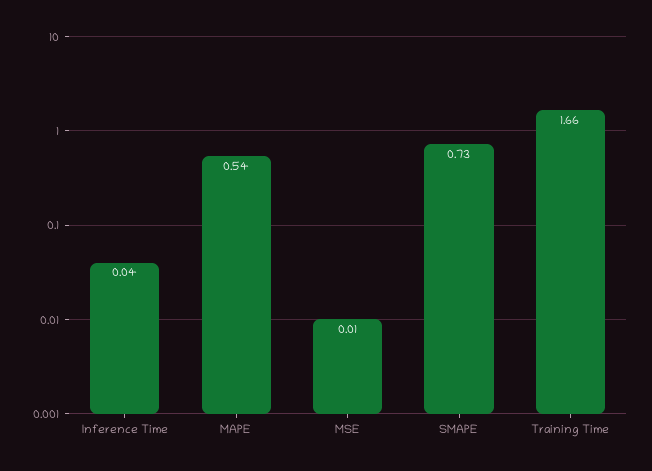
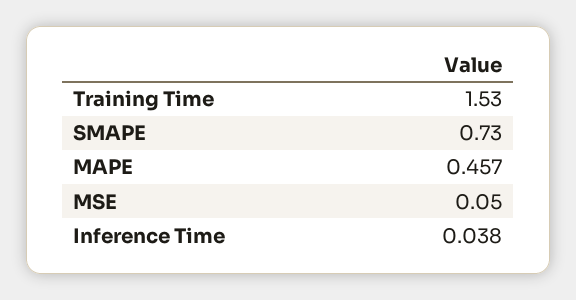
MAPE: 0.54 -> 0.457
MSE: 0.01 -> 0.05
Training Time: 1.66 -> 1.53

